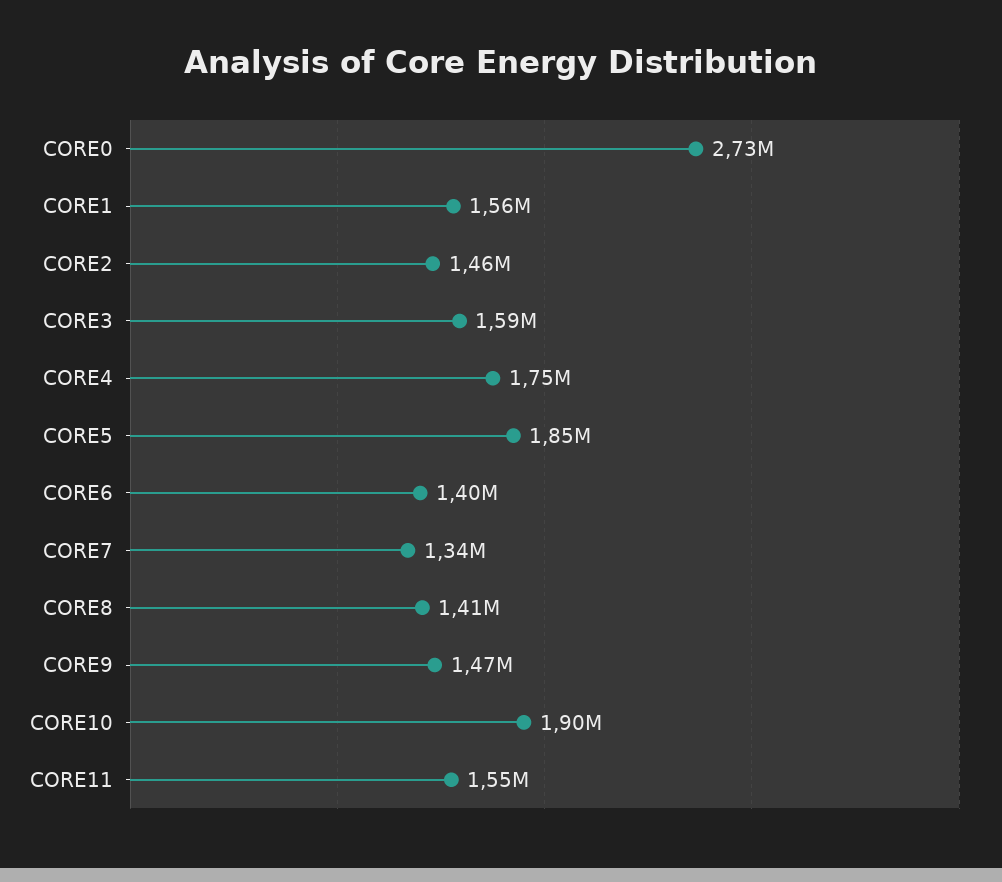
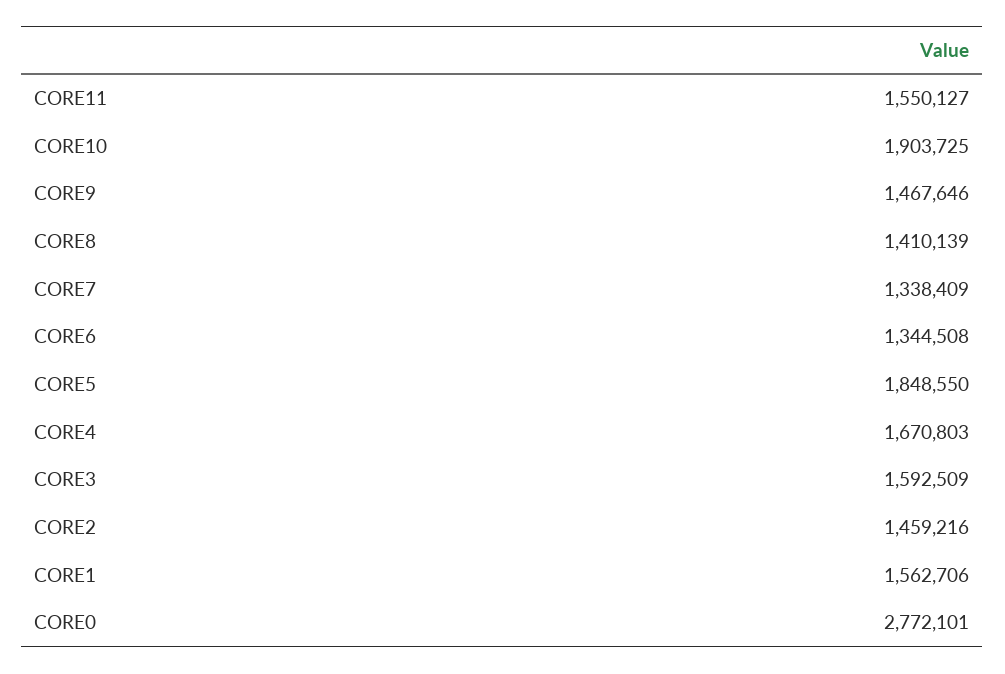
CORE0: 2730000 -> 2772101
CORE4: 1750000 -> 1670803
CORE6: 1400000 -> 1344508

